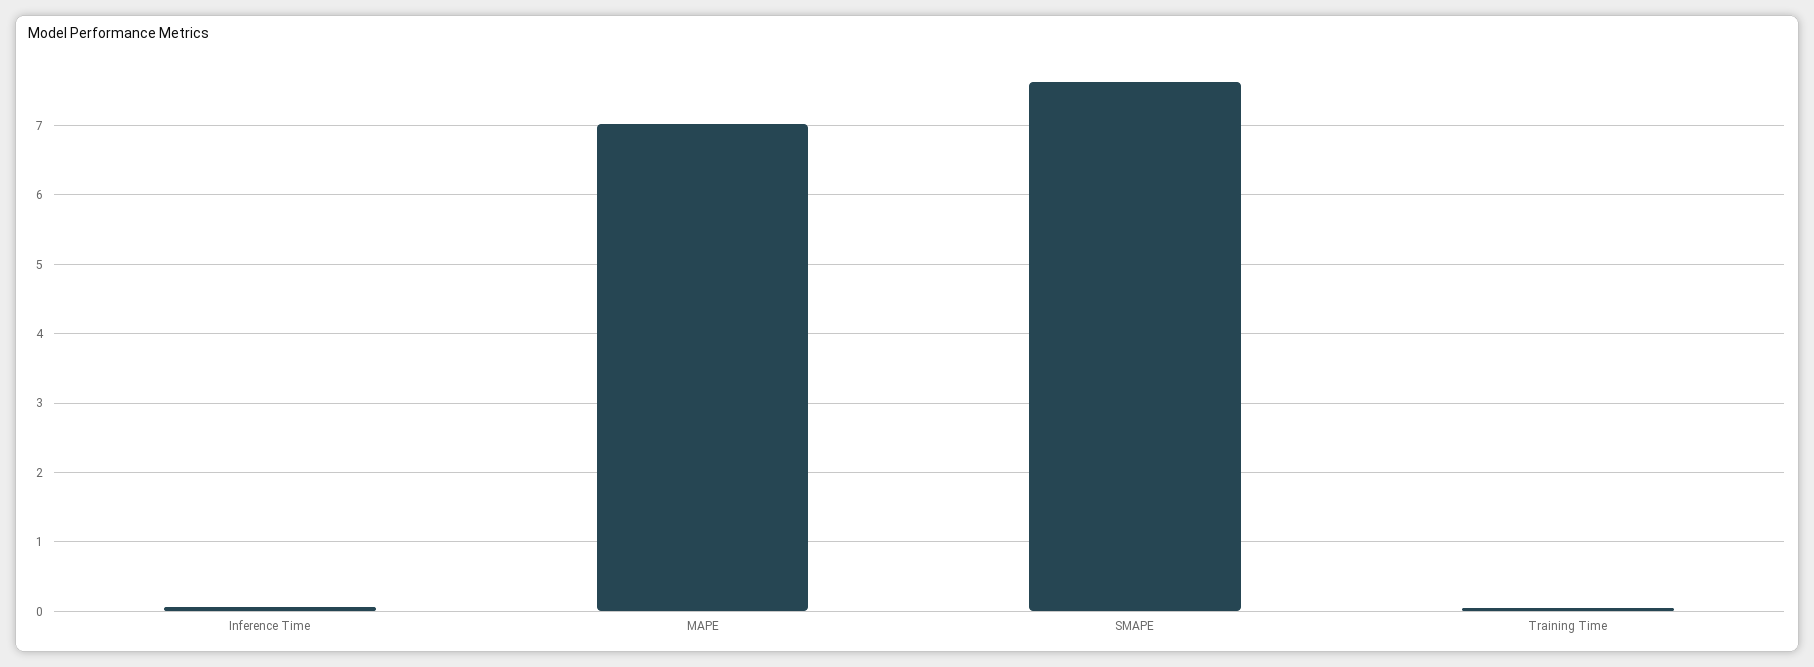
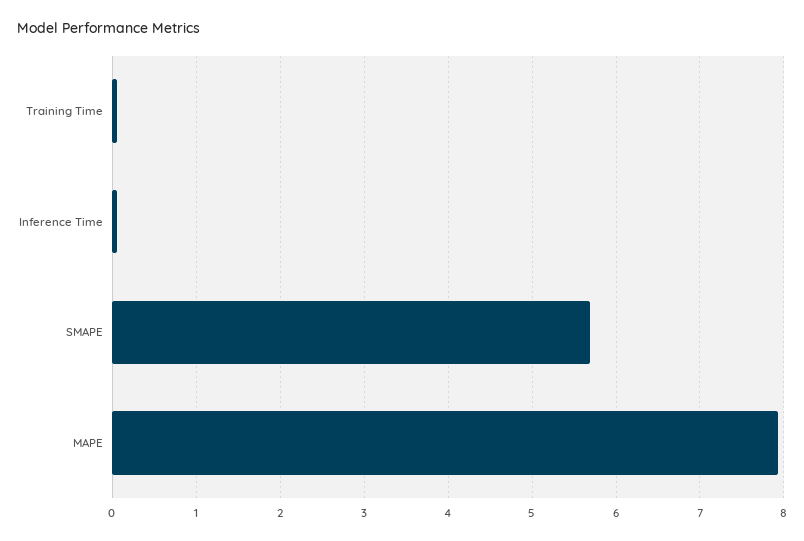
MAPE: 7 -> 7.9
SMAPE: 7.6 -> 5.7

